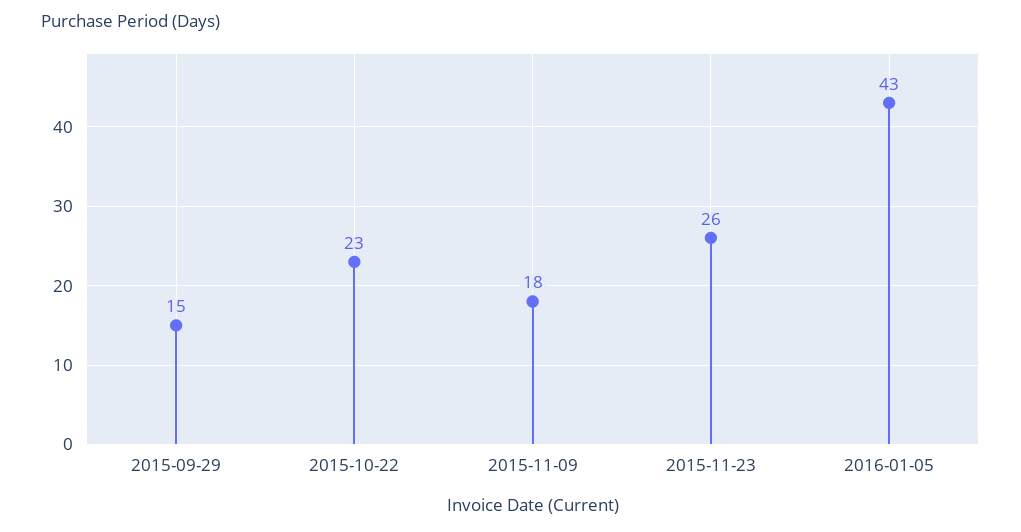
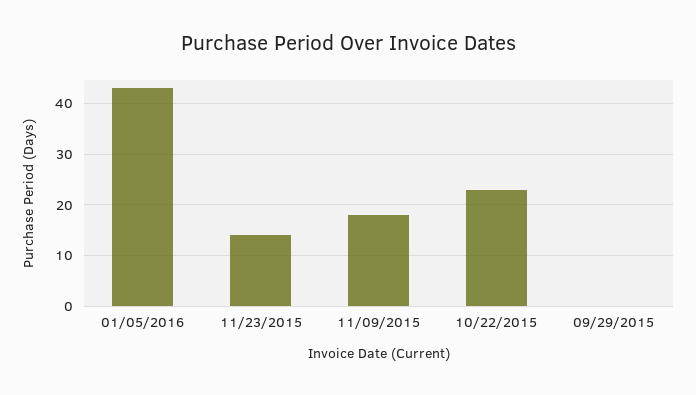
2015-09-29: 15 -> 0
2015-11-23: 26 -> 15

